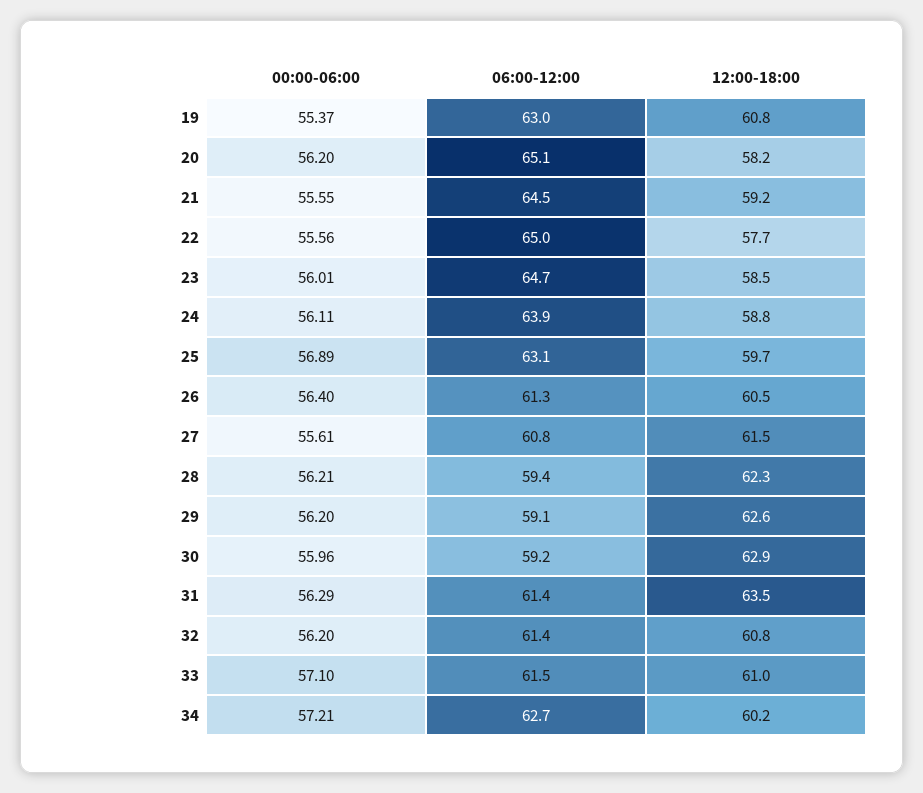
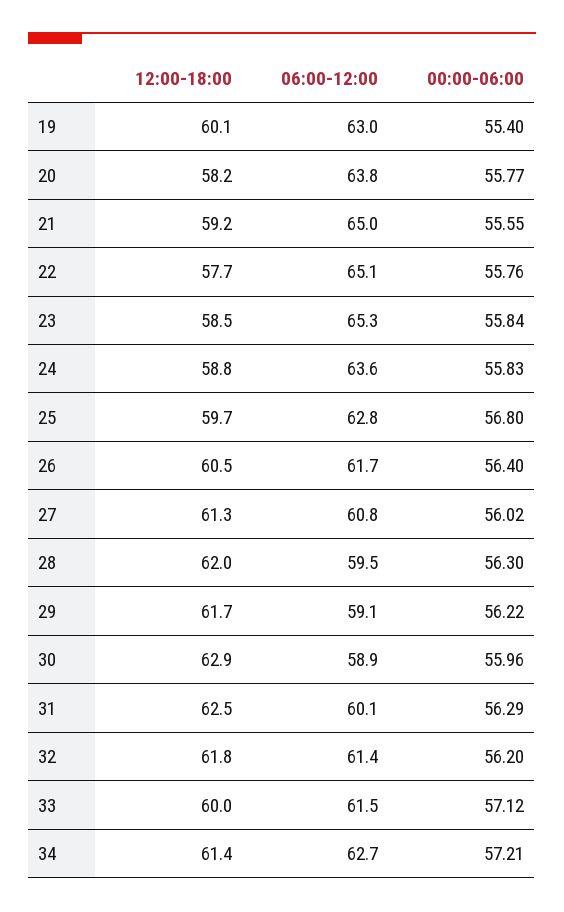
00:00-06:00, 19: 55.37 -> 55.4
12:00-18:00, 19: 60.8 -> 60.1
00:00-06:00, 20: 56.2 -> 55.77
06:00-12:00, 20: 65.1 -> 63.8
06:00-12:00, 21: 64.5 -> 65
00:00-06:00, 22: 55.56 -> 55.76
06:00-12:00, 22: 65 -> 65.1
00:00-06:00, 23: 56.01 -> 55.84
06:00-12:00, 23: 64.7 -> 65.3
00:00-06:00, 24: 56.11 -> 55.83
06:00-12:00, 24: 63.9 -> 63.6
00:00-06:00, 25: 56.89 -> 56.8
06:00-12:00, 25: 63.1 -> 62.8
06:00-12:00, 26: 61.3 -> 61.7
00:00-06:00, 27: 55.61 -> 56.02
12:00-18:00, 27: 61.5 -> 61.3
00:00-06:00, 28: 56.21 -> 56.3
06:00-12:00, 28: 59.4 -> 59.5
12:00-18:00, 28: 62.3 -> 62
00:00-06:00, 29: 56.2 -> 56.22
12:00-18:00, 29: 62.6 -> 61.7
06:00-12:00, 30: 59.2 -> 58.9
06:00-12:00, 31: 61.4 -> 60.1
12:00-18:00, 31: 63.5 -> 62.5
12:00-18:00, 32: 60.8 -> 61.8
00:00-06:00, 33: 57.1 -> 57.12
12:00-18:00, 33: 61 -> 60
12:00-18:00, 34: 60.2 -> 61.4

